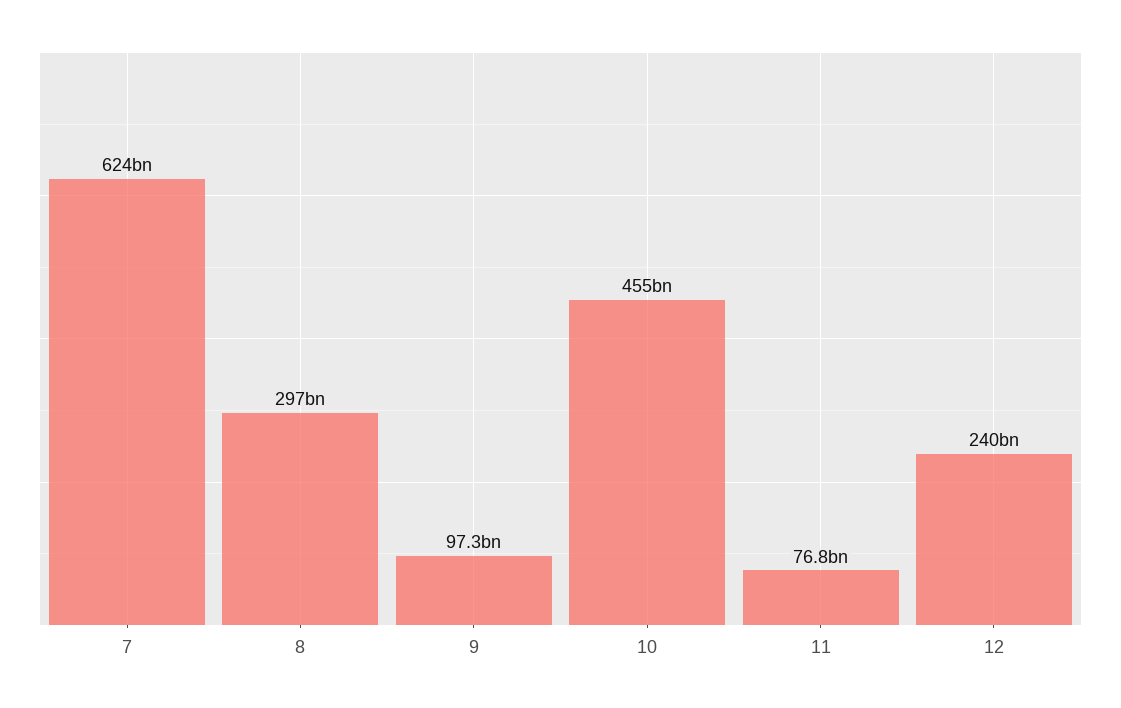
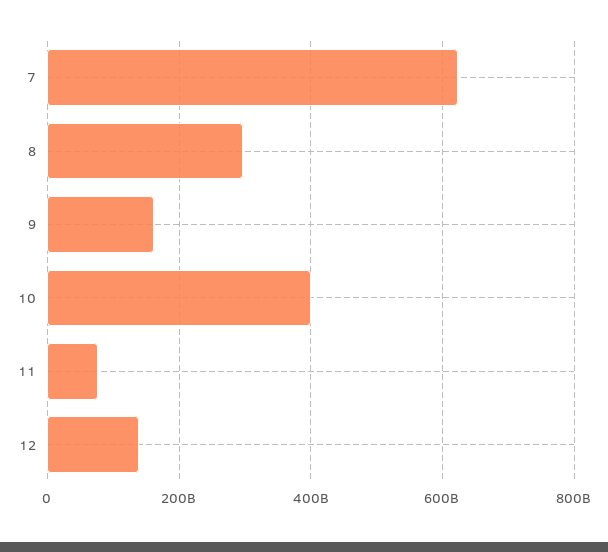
9: 97300000000 -> 160000000000
10: 455000000000 -> 400000000000
12: 240000000000 -> 140000000000

